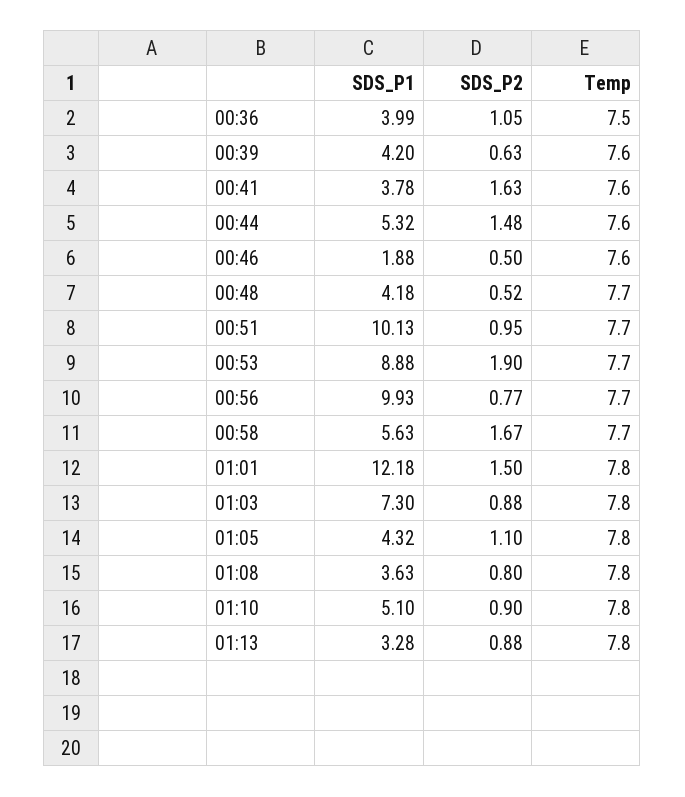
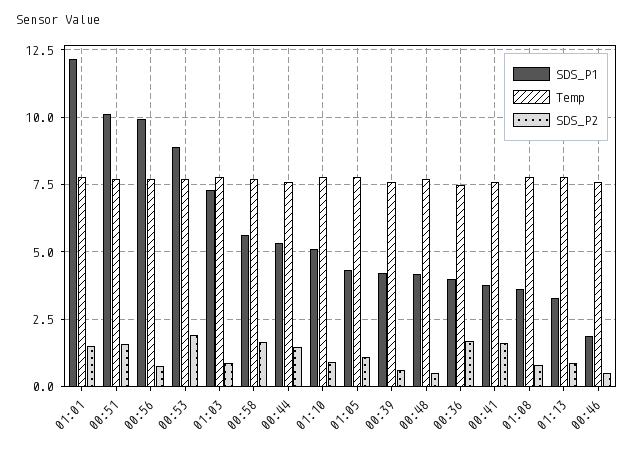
SDS_P2, 00:36: 1.05 -> 1.75
SDS_P2, 00:51: 0.95 -> 1.5

